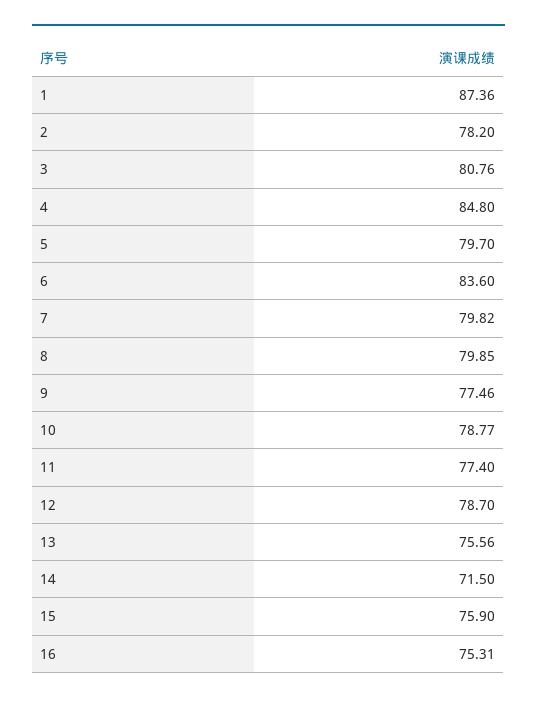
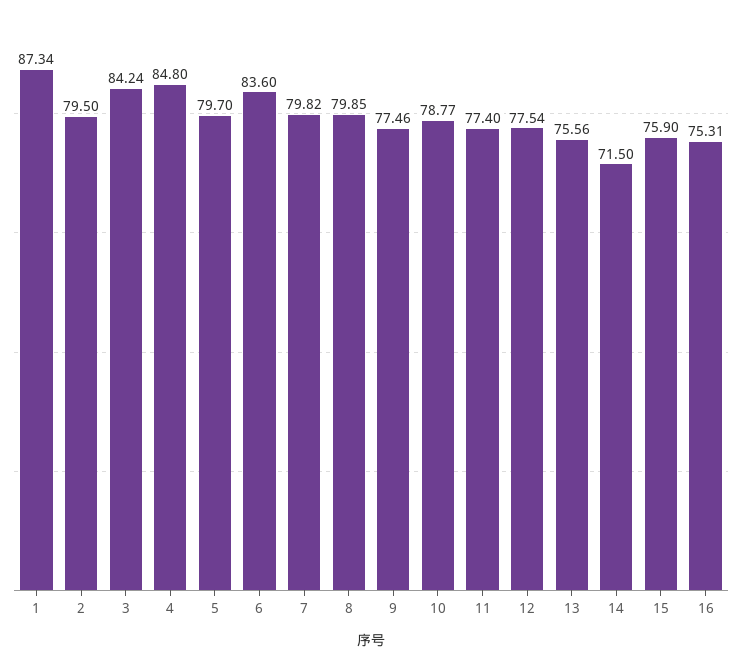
1: 87.36 -> 87.34
2: 78.2 -> 79.5
3: 80.76 -> 84.24
12: 78.7 -> 77.54

